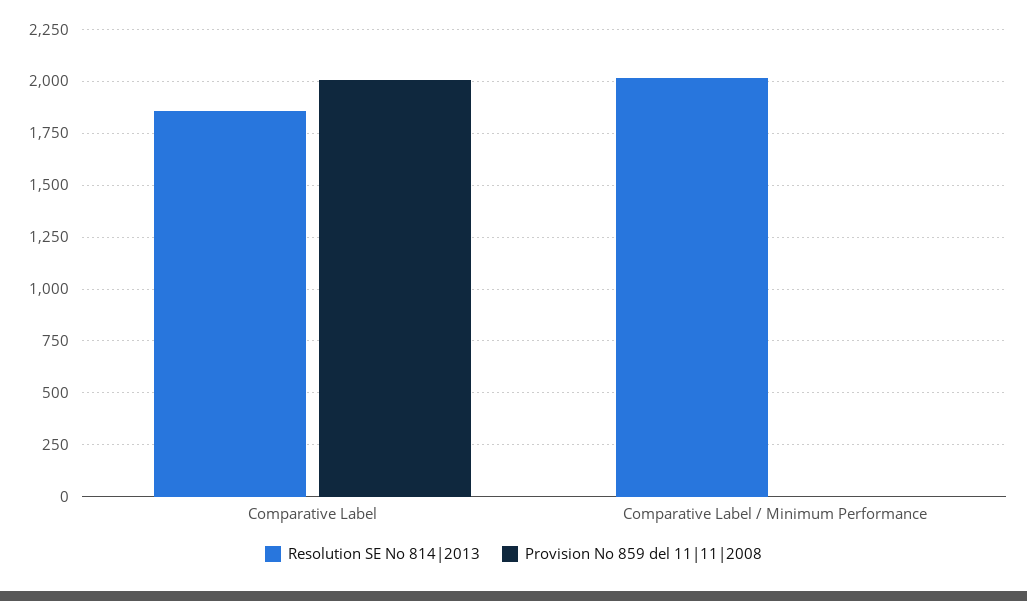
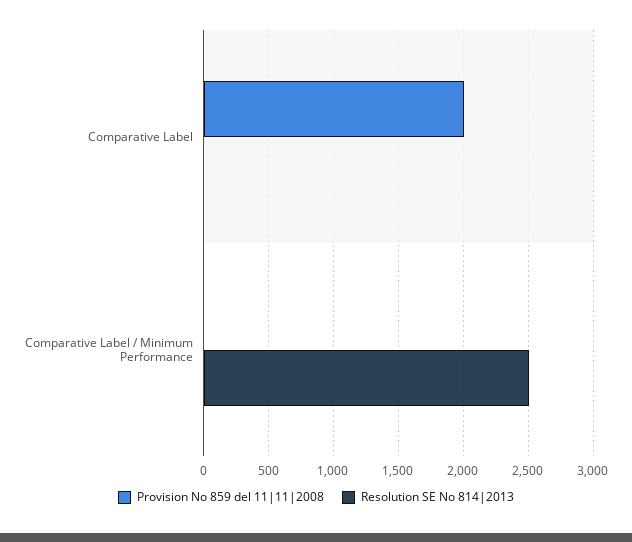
Resolution SE No 814|2013, Comparative Label: 1850 -> 0
Resolution SE No 814|2013, Comparative Label / Minimum Performance: 2000 -> 2500

